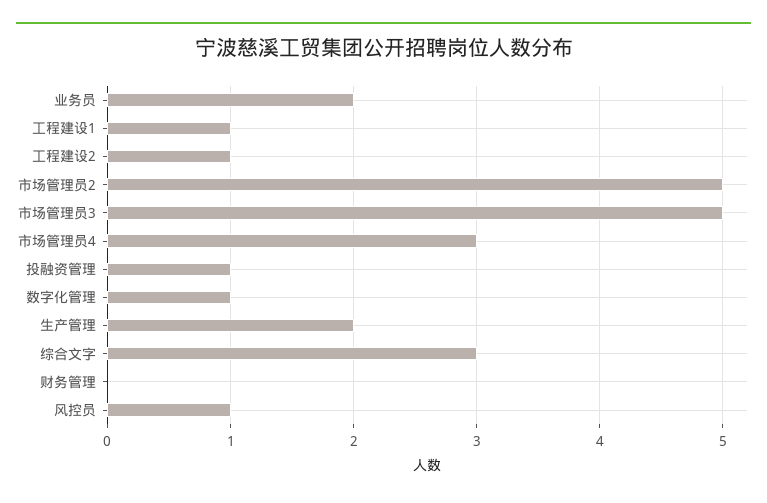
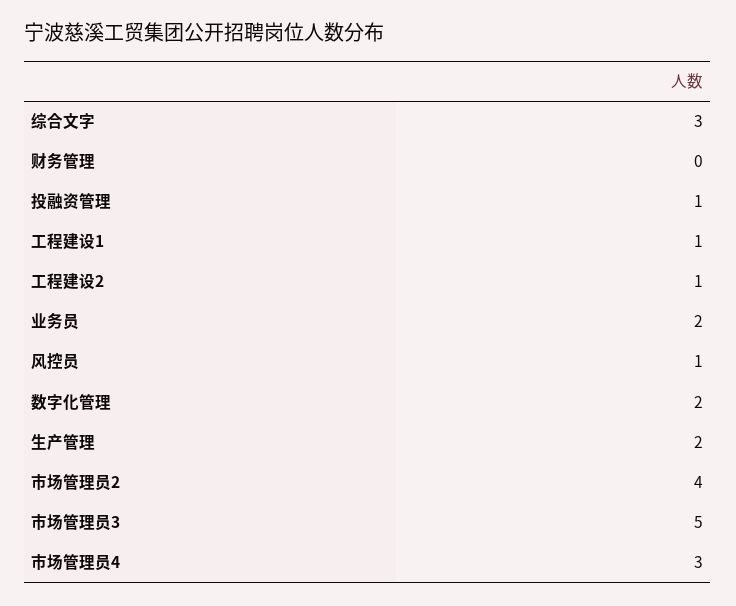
市场管理员2: 5 -> 4
数字化管理: 1 -> 2

